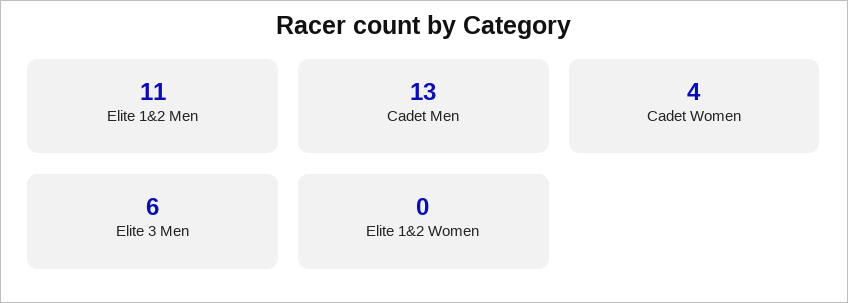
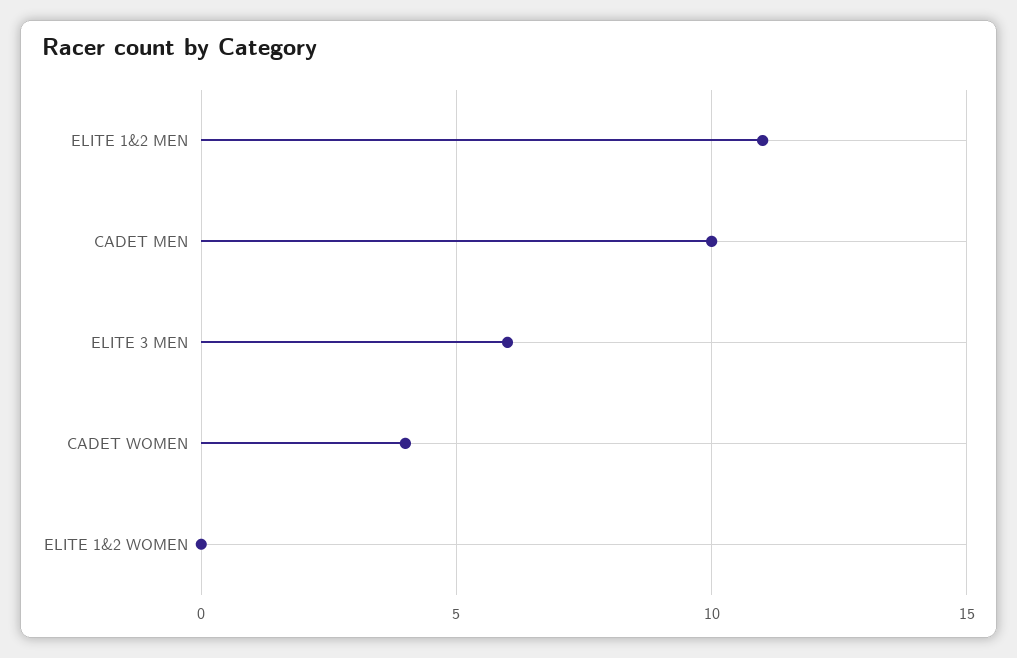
Cadet Men: 13 -> 10

